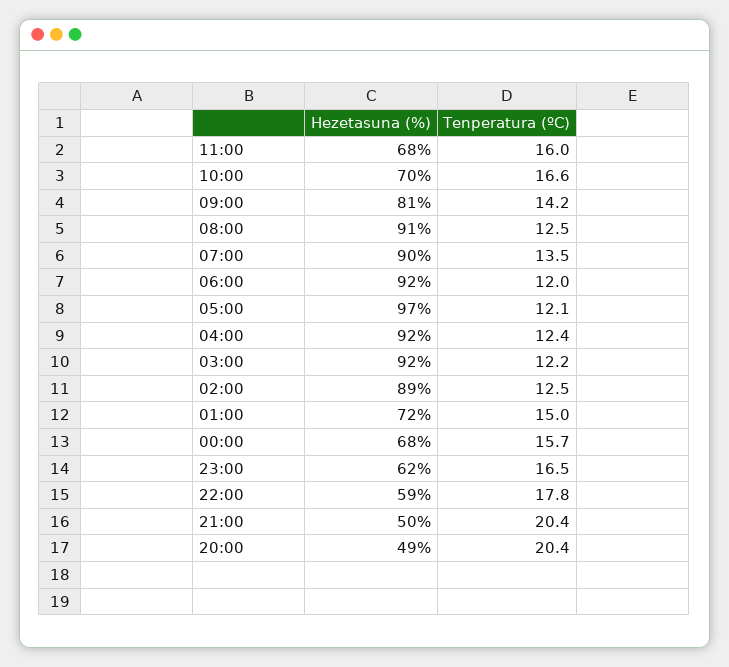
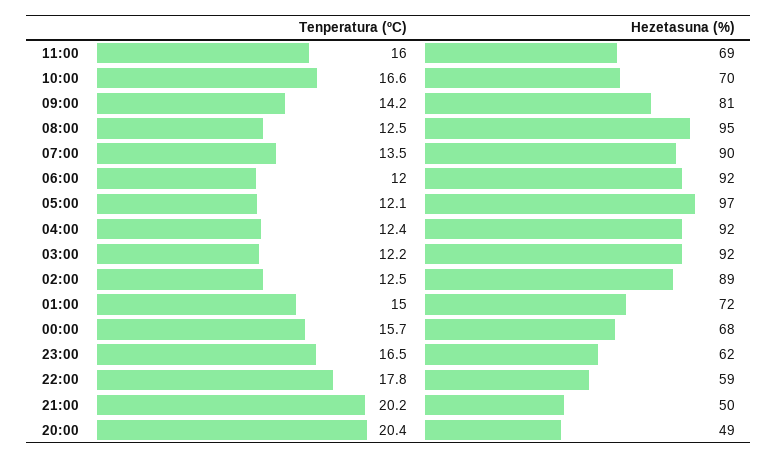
Hezetasuna (%), 11:00: 68 -> 69
Hezetasuna (%), 08:00: 91 -> 95
Tenperatura (ºC), 21:00: 20.4 -> 20.2

